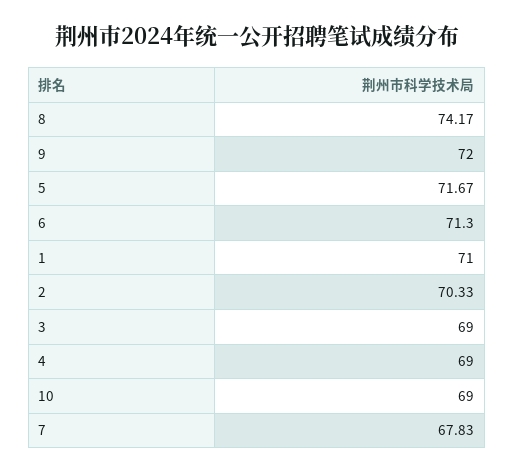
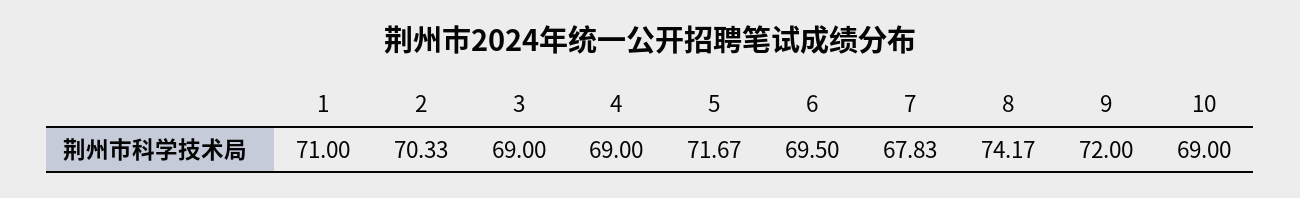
6: 71.3 -> 69.5

